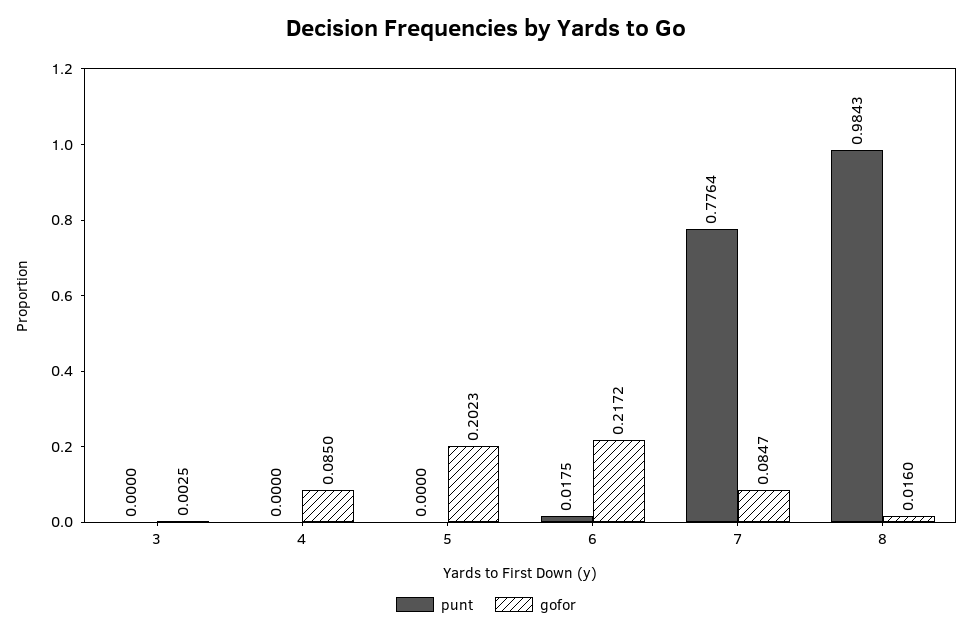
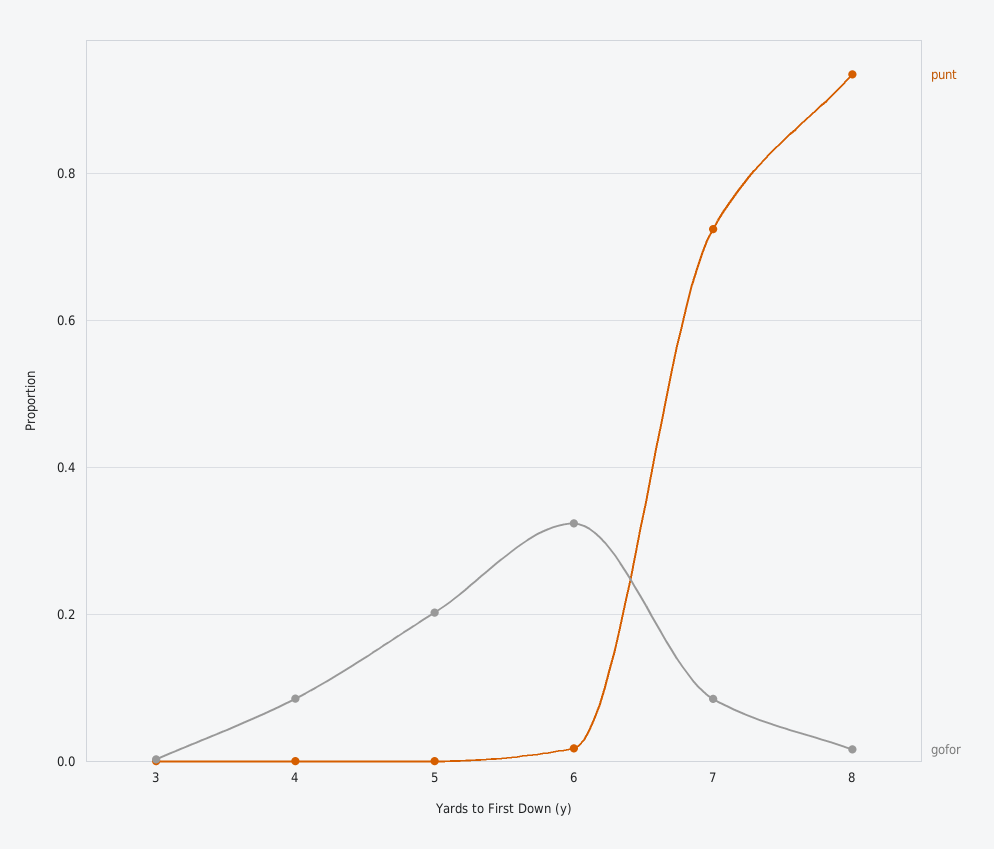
gofor, 6: 0.2172 -> 0.32
punt, 7: 0.7764 -> 0.72
punt, 8: 0.9843 -> 0.94

